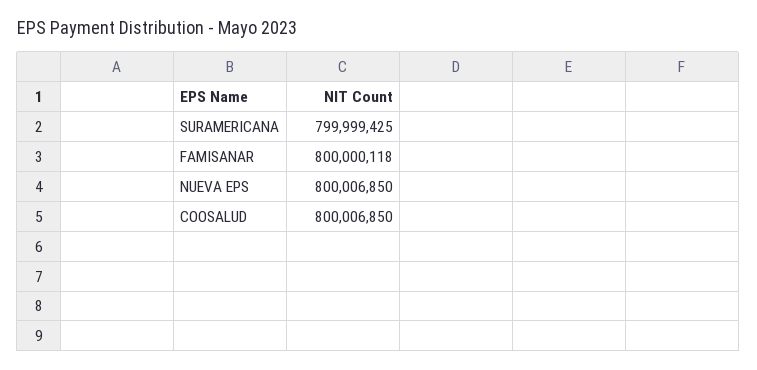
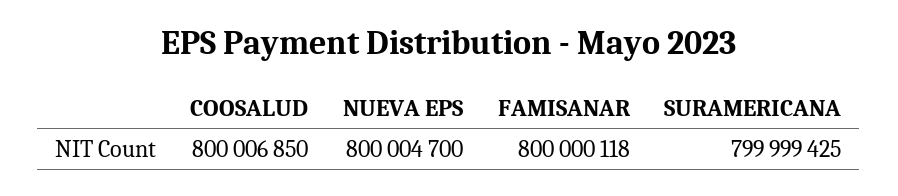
NUEVA EPS: 800006850 -> 800004700

